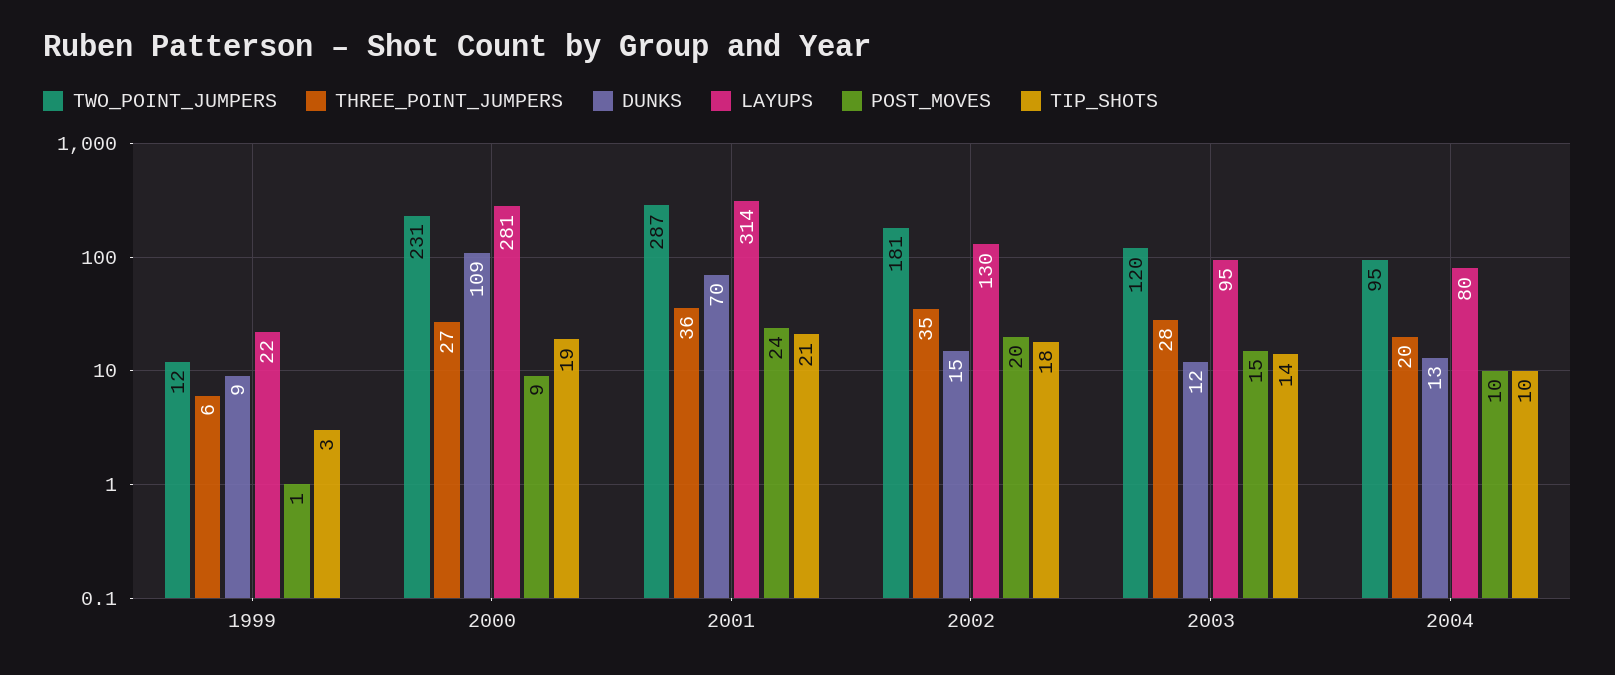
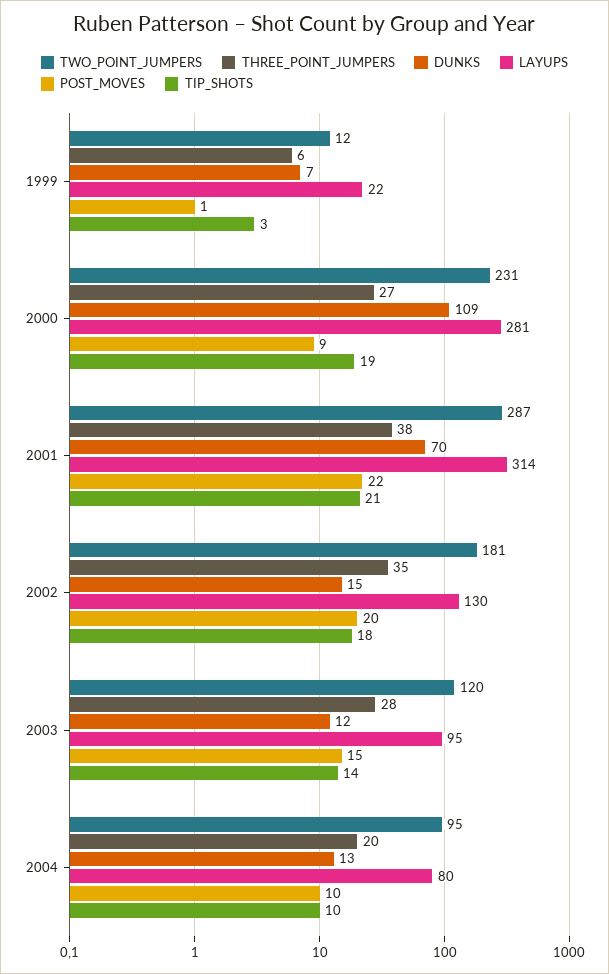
DUNKS, 1999: 9 -> 7
THREE_POINT_JUMPERS, 2001: 36 -> 38
POST_MOVES, 2001: 24 -> 22

